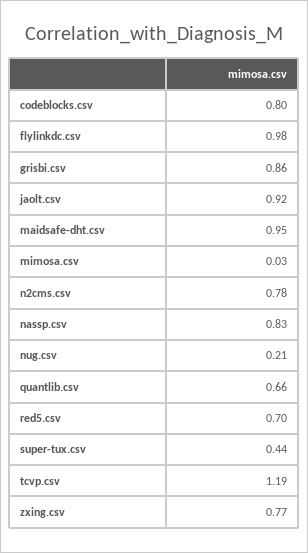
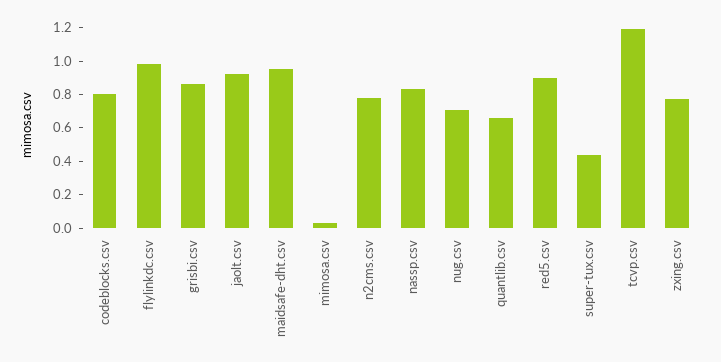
nug.csv: 0.21 -> 0.7
red5.csv: 0.7 -> 0.9

